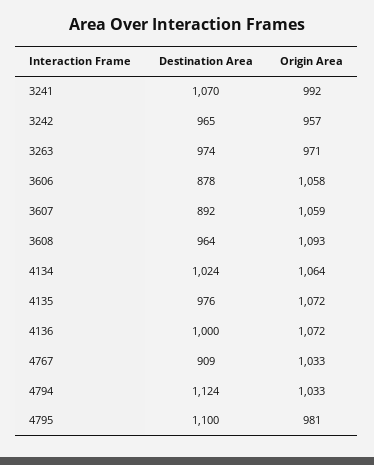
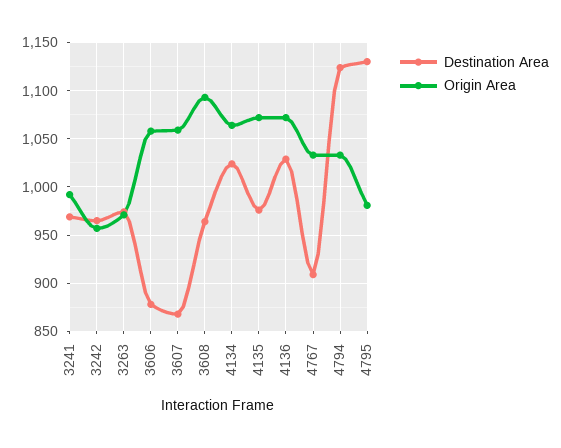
Destination Area, 3241: 1070 -> 970
Destination Area, 3607: 892 -> 870
Destination Area, 4136: 1000 -> 1030
Destination Area, 4795: 1100 -> 1130

